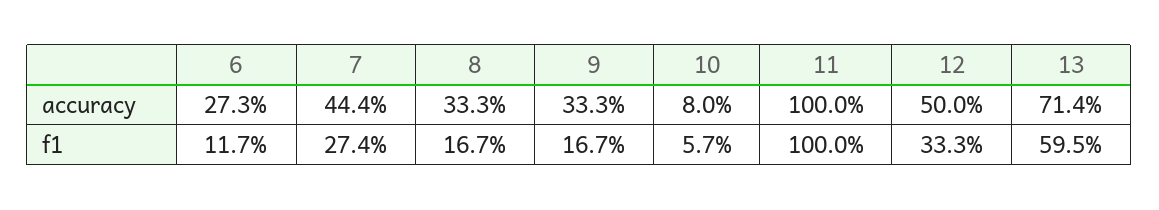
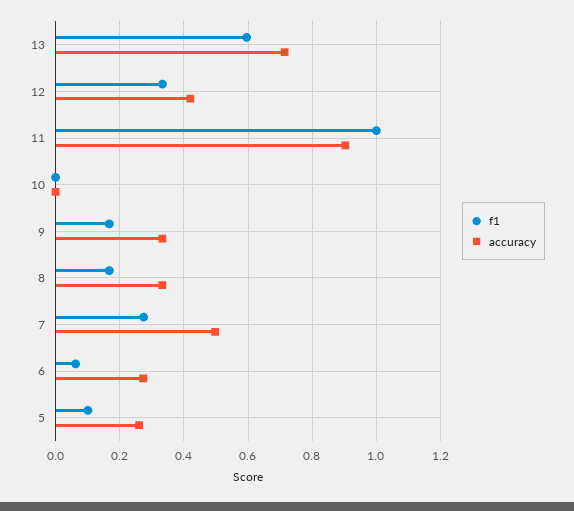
accuracy, 7: 0.444 -> 0.5
accuracy, 10: 0.08 -> 0
accuracy, 11: 1 -> 0.9
accuracy, 12: 0.5 -> 0.42
f1, 6: 0.117 -> 0.06
f1, 10: 0.057 -> 0
f1, 5: none -> 0.1
accuracy, 5: none -> 0.26

